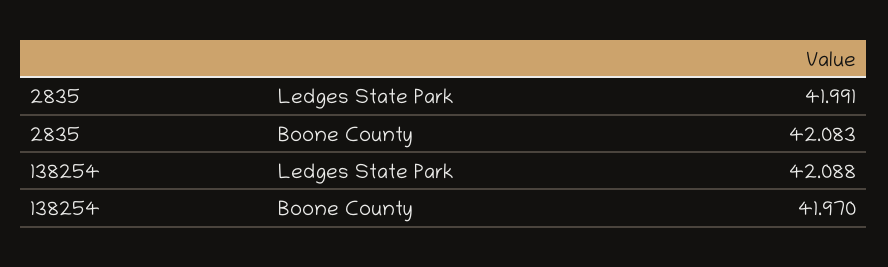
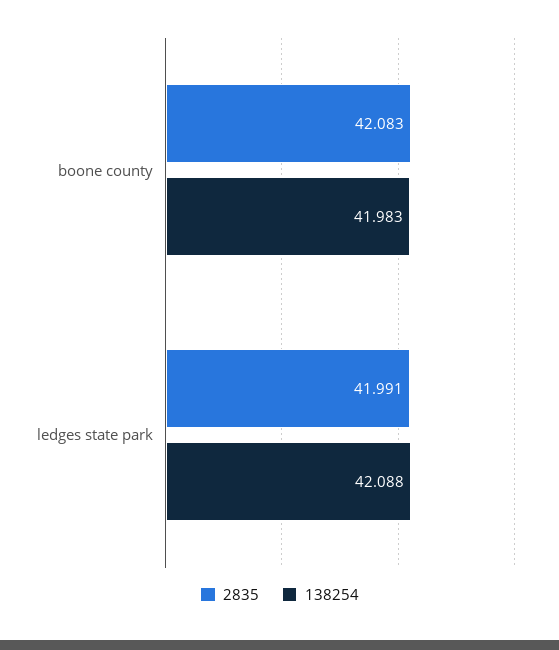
138254, Boone County: 41.97 -> 41.983

